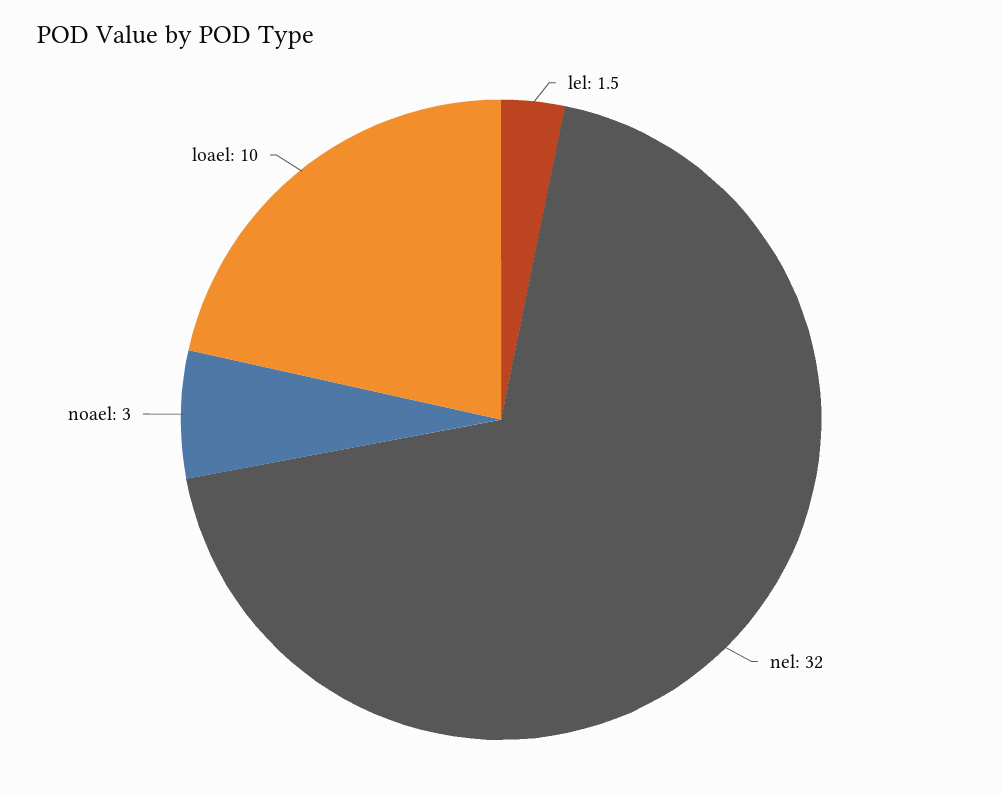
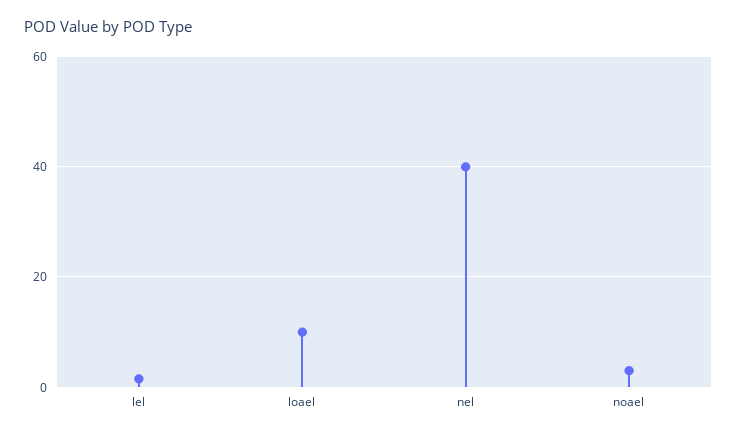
nel: 32 -> 40

